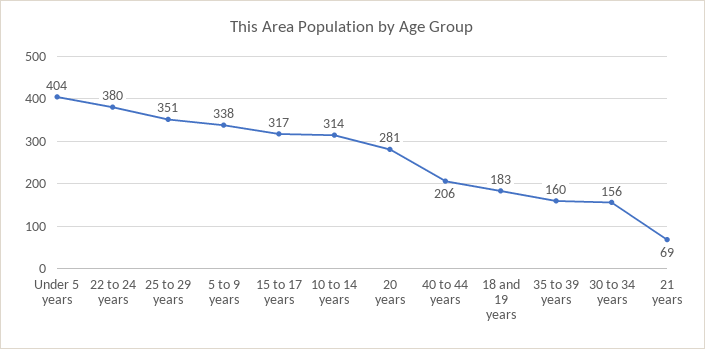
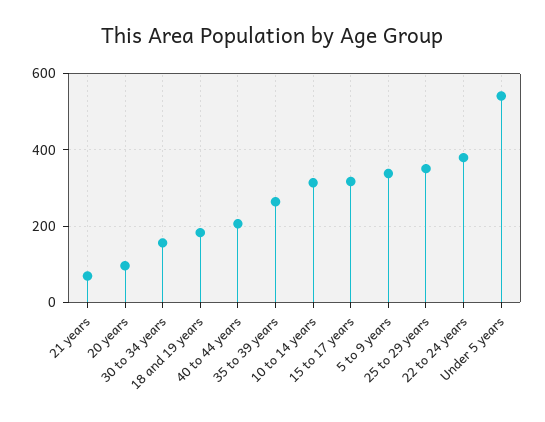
Under 5 years: 404 -> 540
20 years: 281 -> 100
35 to 39 years: 160 -> 260

